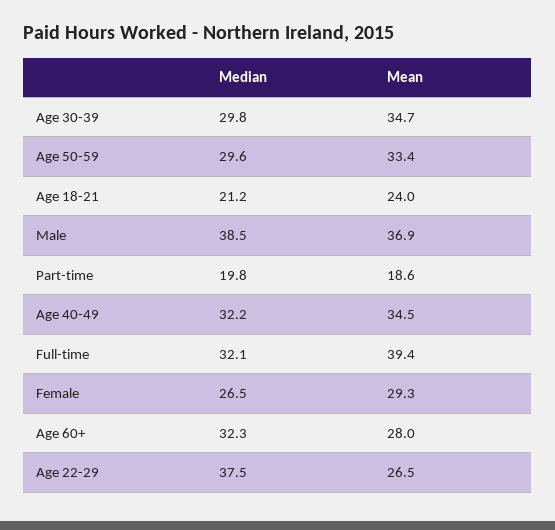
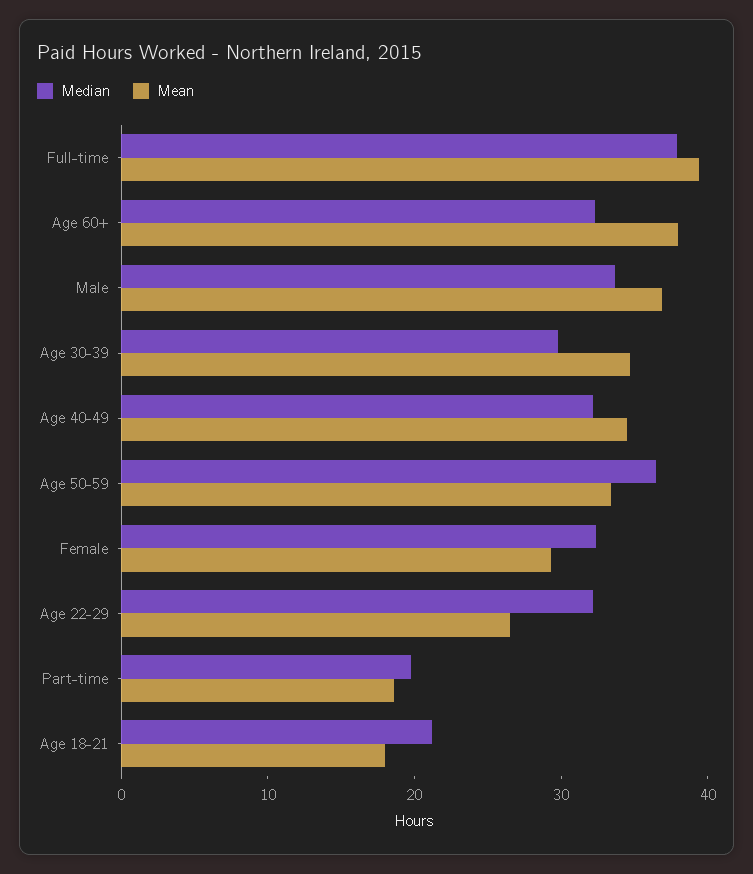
Median, Age 50-59: 29.6 -> 36
Mean, Age 18-21: 24 -> 18
Median, Male: 38.5 -> 34
Median, Full-time: 32.1 -> 38
Median, Female: 26.5 -> 32
Mean, Age 60+: 28 -> 38
Median, Age 22-29: 37.5 -> 32

